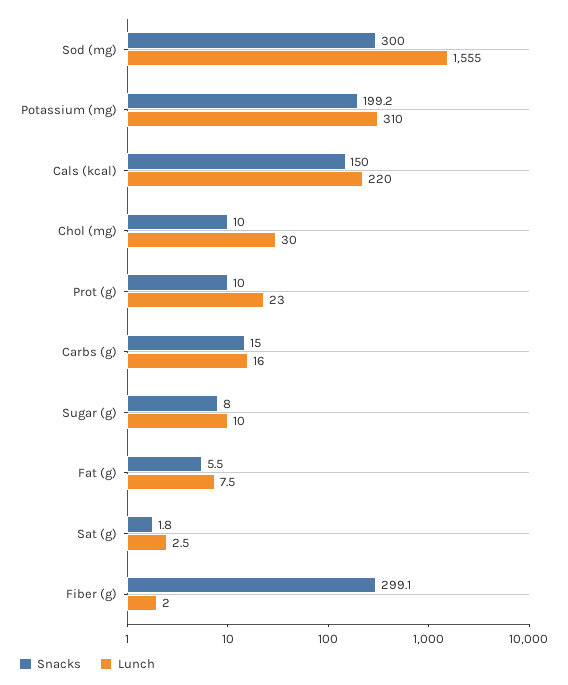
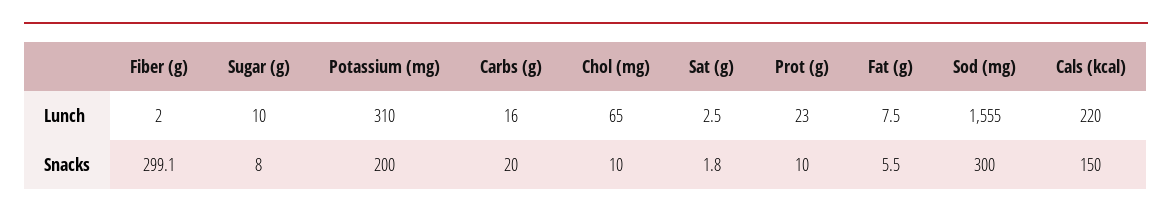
Snacks, Potassium (mg): 199.2 -> 200
Lunch, Chol (mg): 30 -> 65
Snacks, Carbs (g): 15 -> 20

